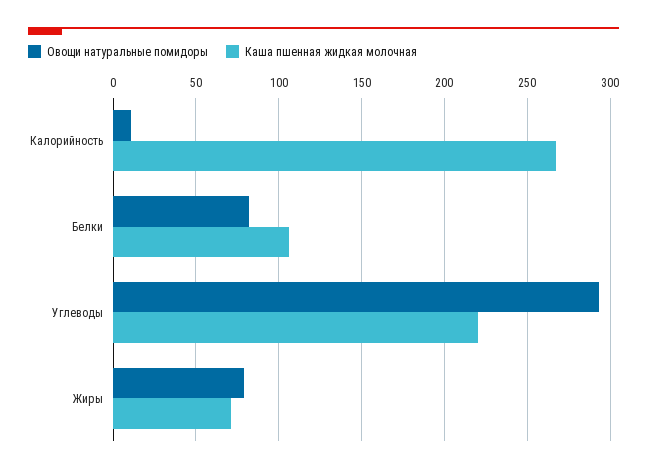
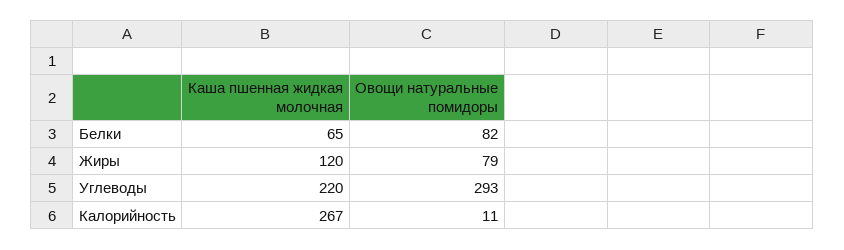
Каша пшенная жидкая молочная, Белки: 105 -> 65
Каша пшенная жидкая молочная, Жиры: 70 -> 120

